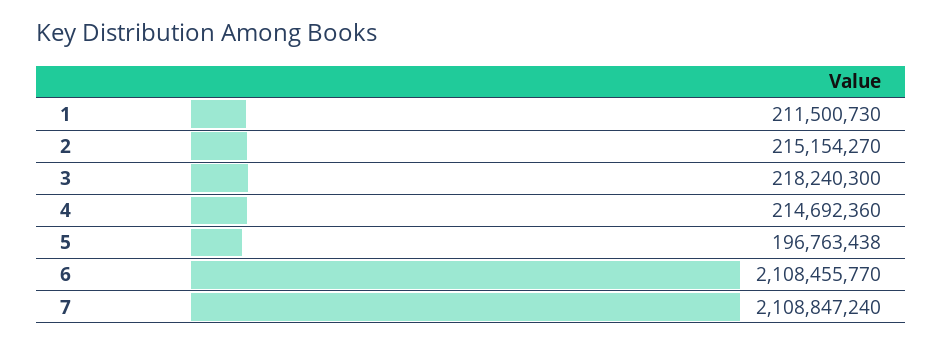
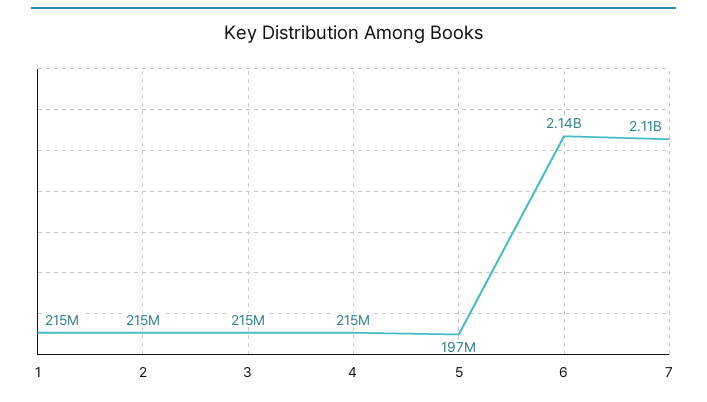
1: 211500730 -> 215000000
3: 218240300 -> 215000000
6: 2108455770 -> 2140000000

